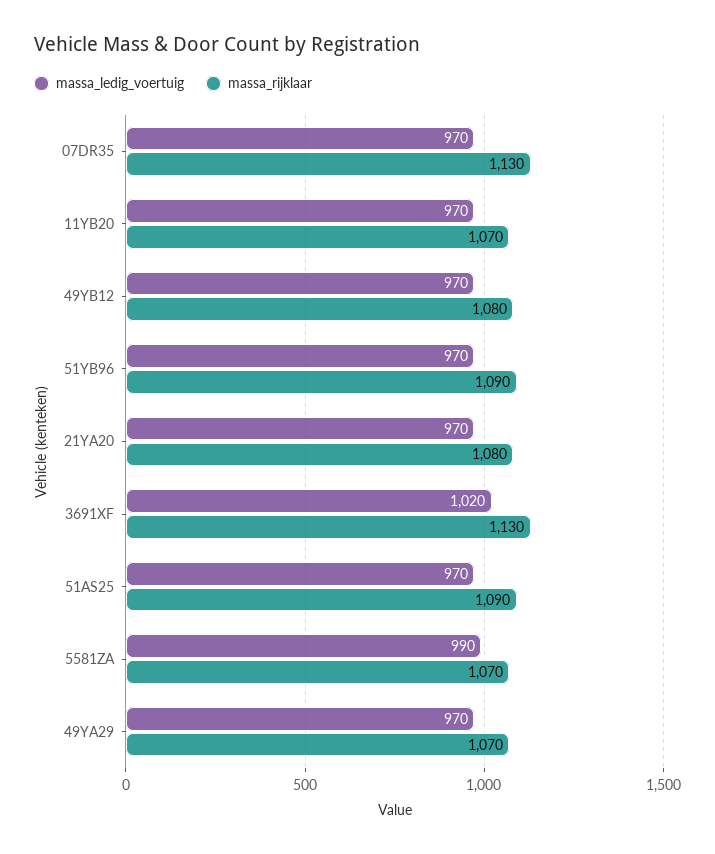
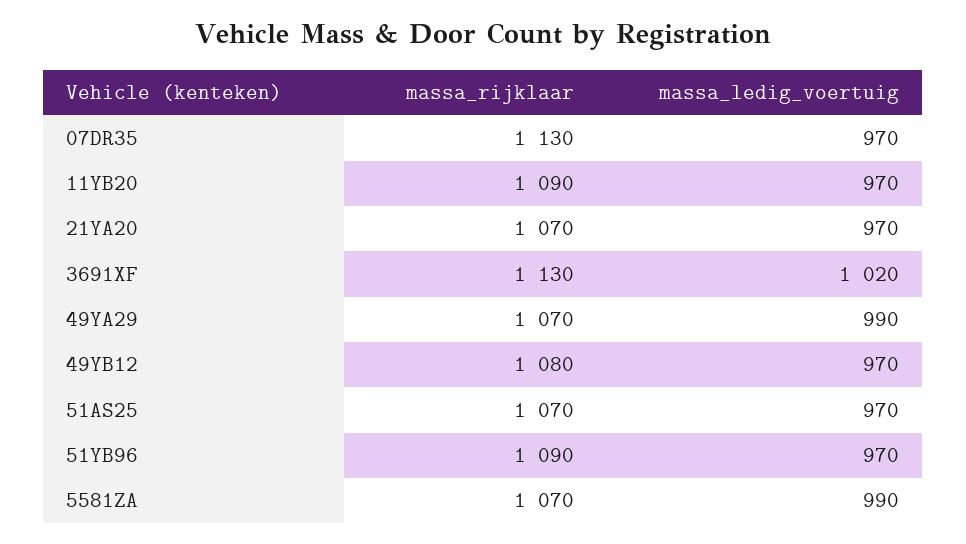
massa_rijklaar, 11YB20: 1070 -> 1090
massa_rijklaar, 21YA20: 1080 -> 1070
massa_rijklaar, 51AS25: 1090 -> 1070
massa_ledig_voertuig, 49YA29: 970 -> 990

